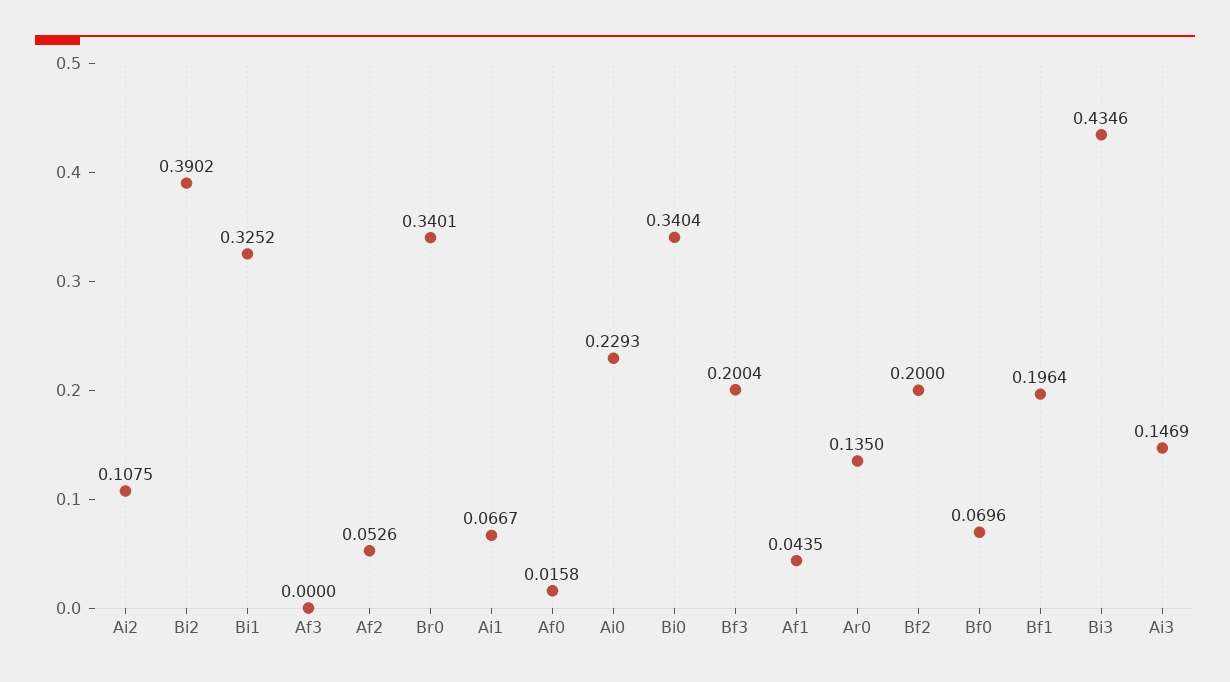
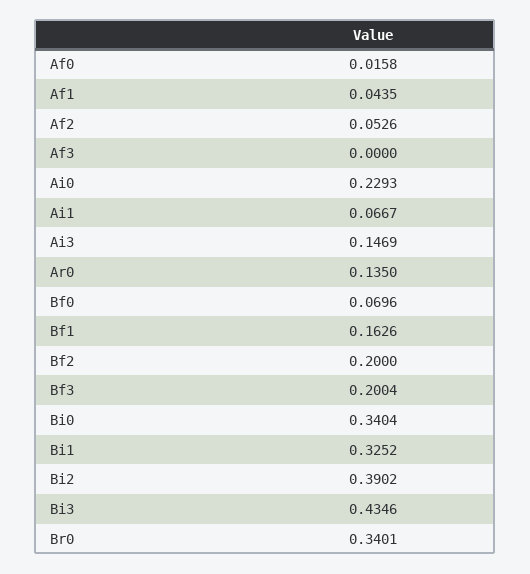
Ai2: 0.1075 -> none
Bf1: 0.1964 -> 0.1626

